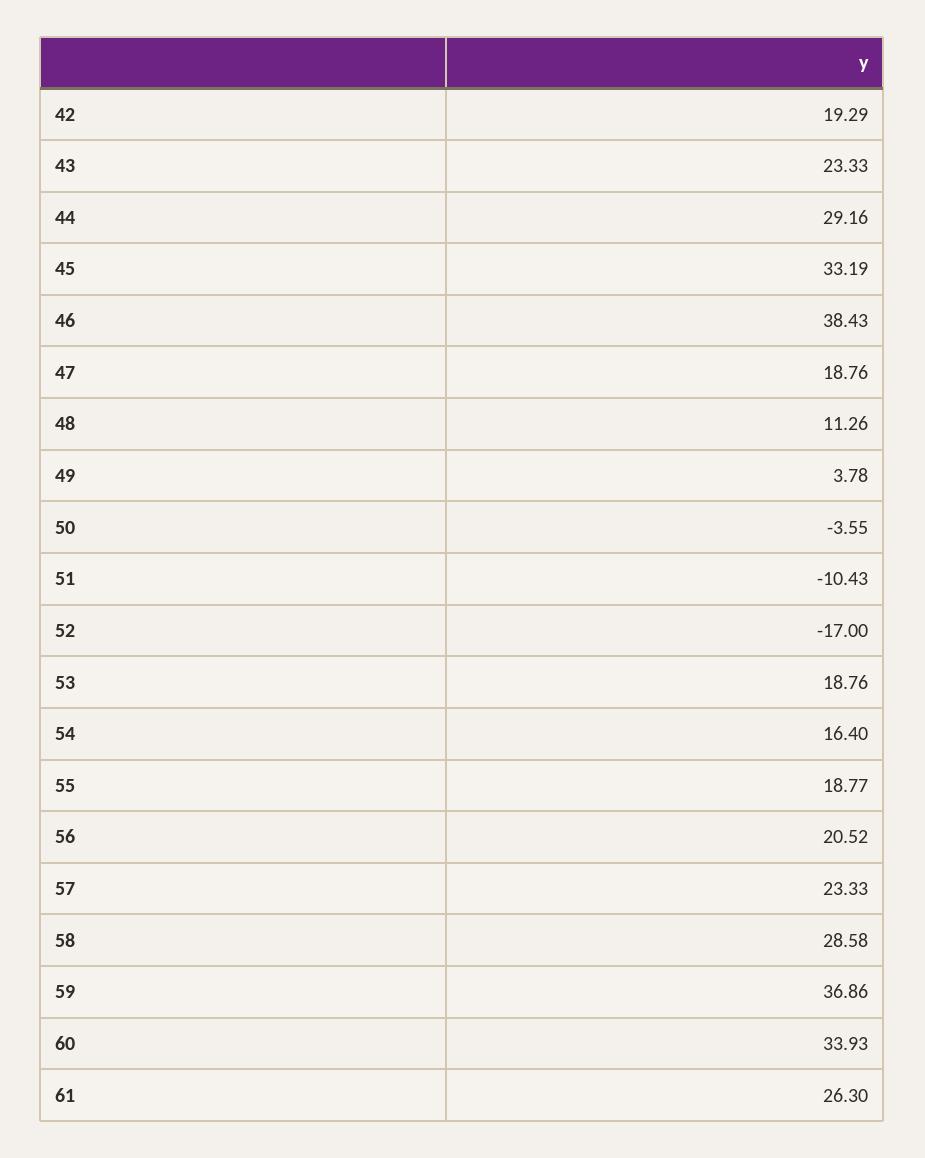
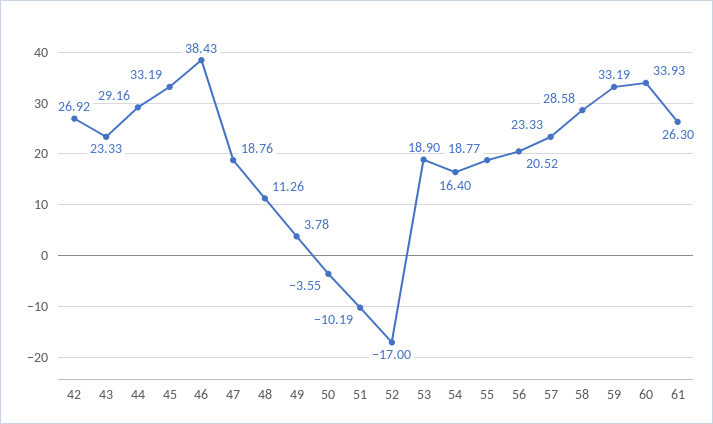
42: 19.29 -> 26.92
51: -10.43 -> -10.19
53: 18.76 -> 18.9
59: 36.86 -> 33.19

